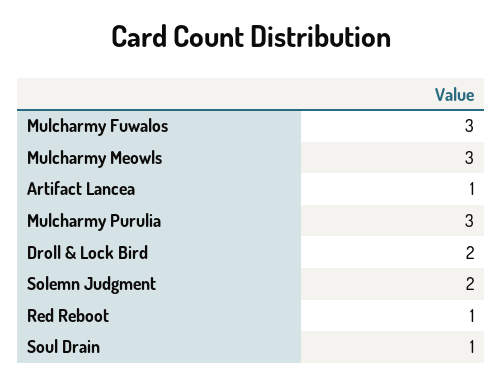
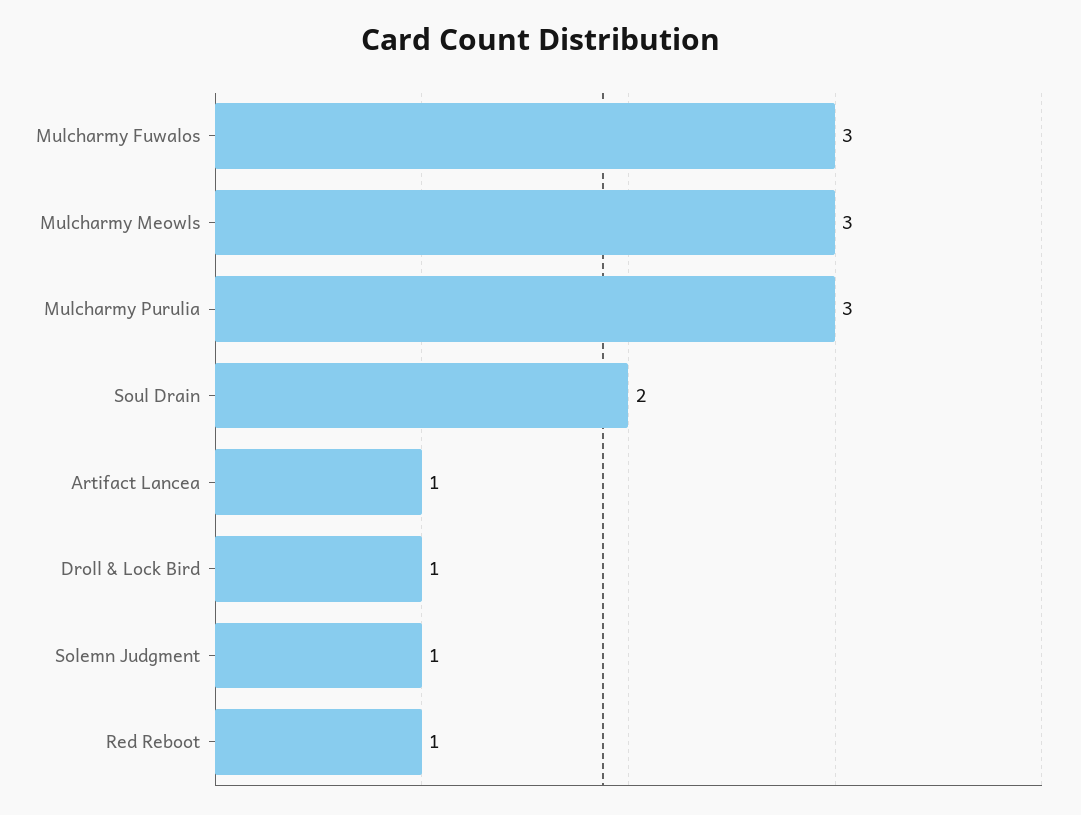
Droll & Lock Bird: 2 -> 1
Solemn Judgment: 2 -> 1
Soul Drain: 1 -> 2

